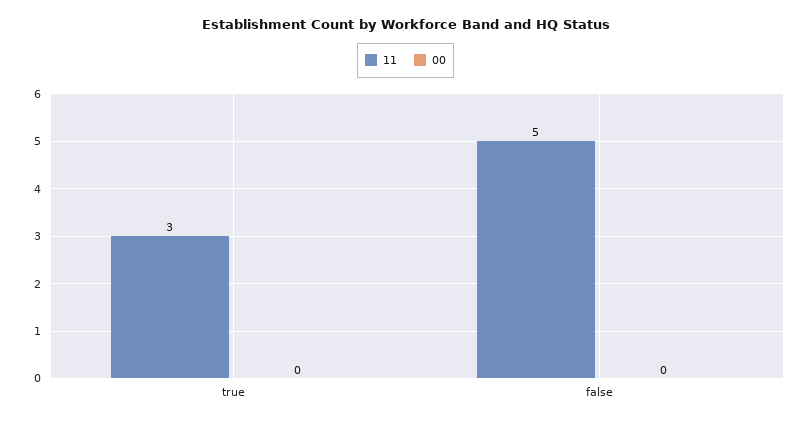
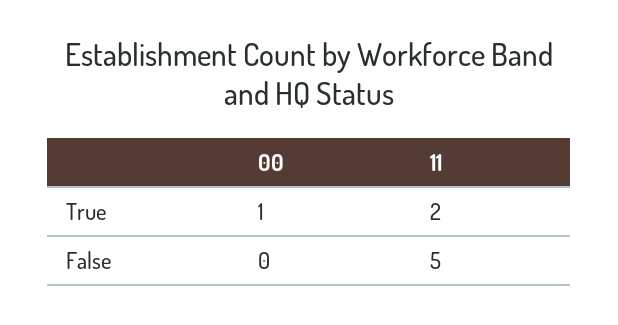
11, true: 3 -> 2
00, true: 0 -> 1

